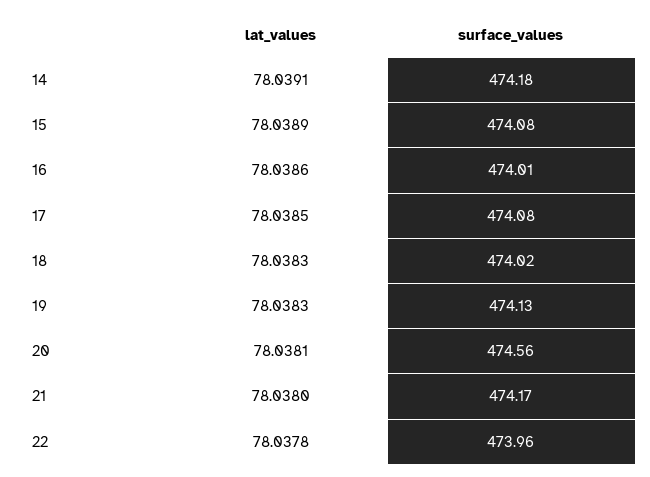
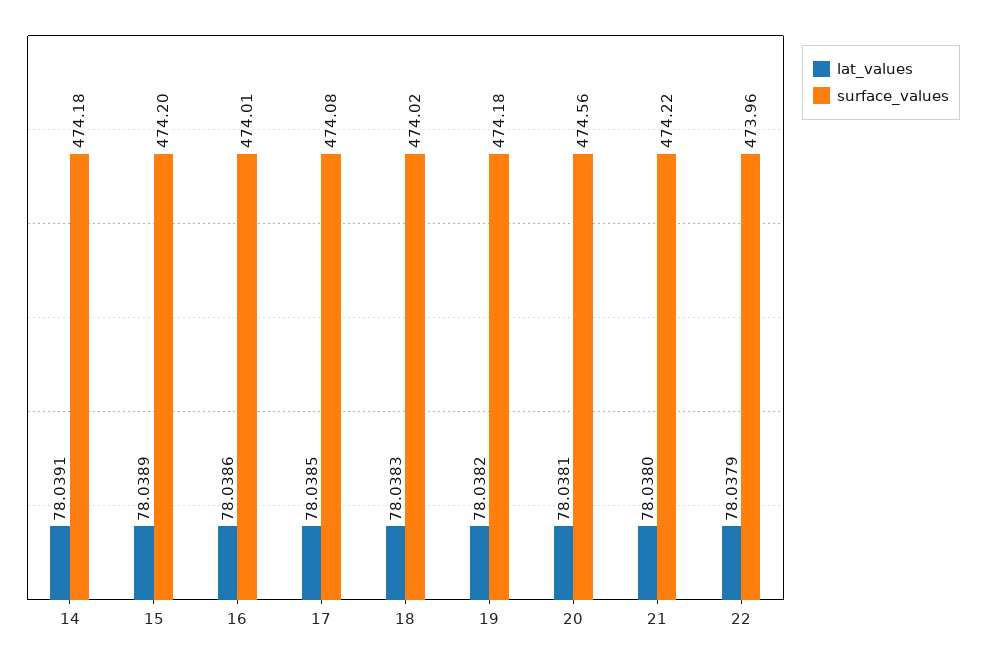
surface_values, 15: 474.08 -> 474.2
lat_values, 19: 78.0383 -> 78.0382
surface_values, 19: 474.13 -> 474.18
surface_values, 21: 474.17 -> 474.22
lat_values, 22: 78.0378 -> 78.0379

